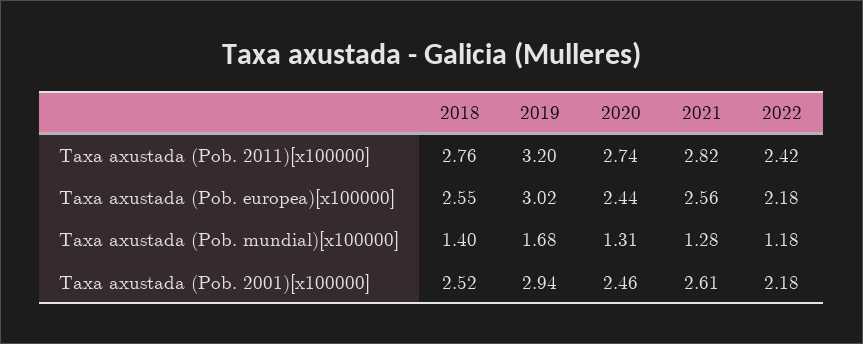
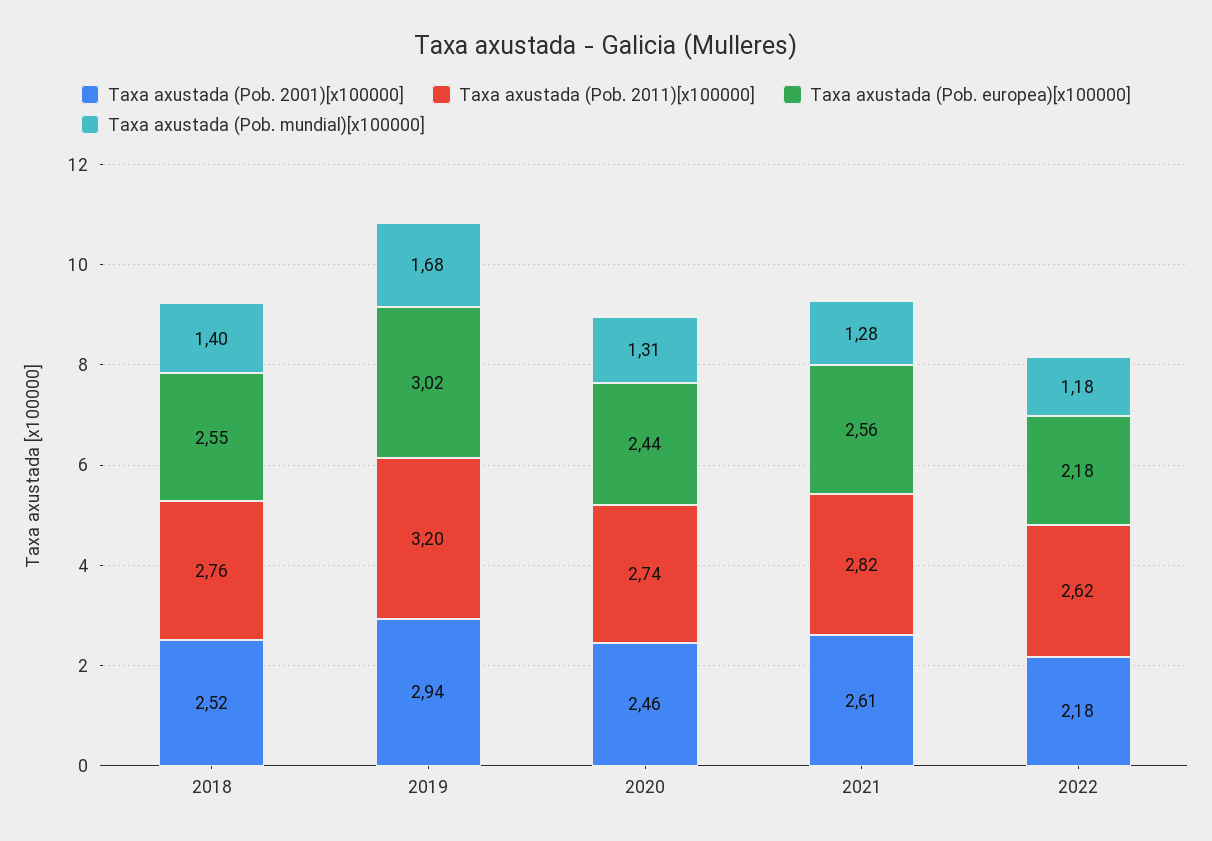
Taxa axustada (Pob. 2011)[x100000], 2022: 2.42 -> 2.62

